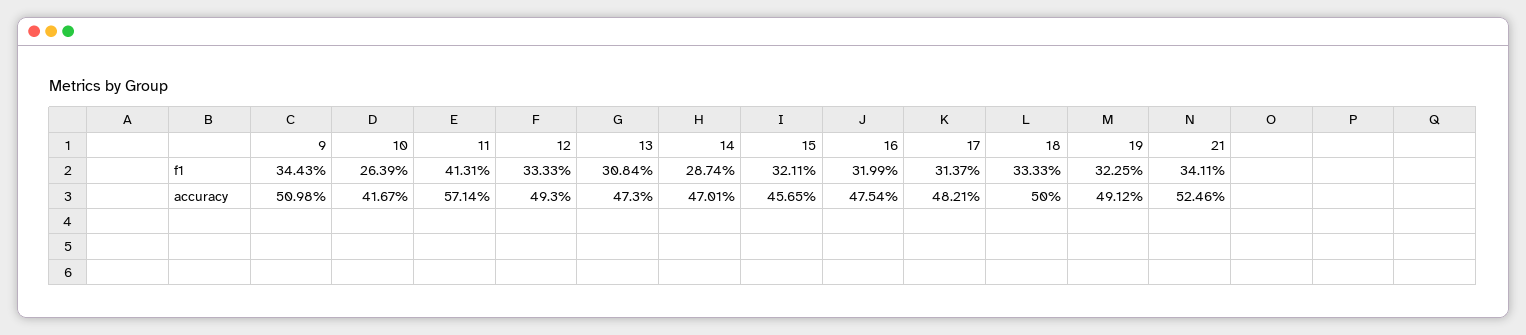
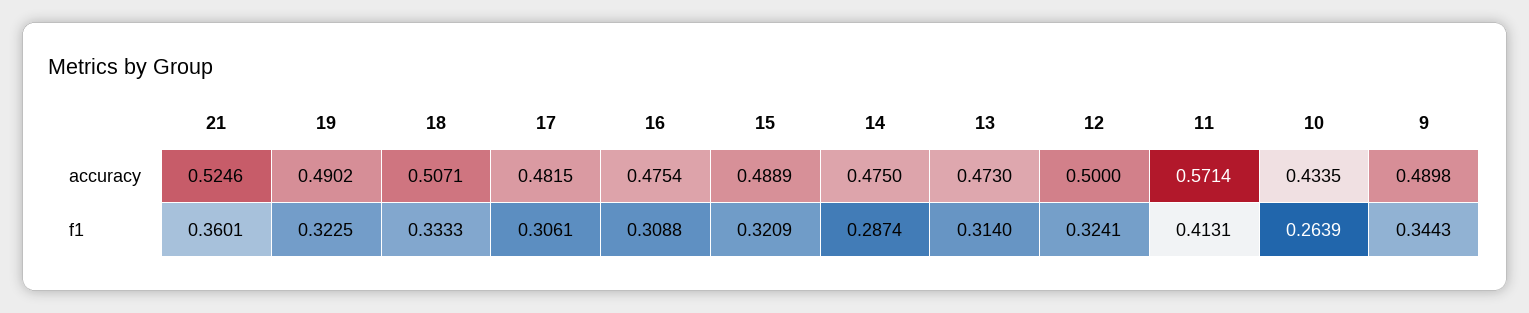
12, f1: 0.3333 -> 0.3241
13, f1: 0.3084 -> 0.314
15, f1: 0.3211 -> 0.3209
16, f1: 0.3199 -> 0.3088
17, f1: 0.3137 -> 0.3061
21, f1: 0.3411 -> 0.3601
9, accuracy: 0.5098 -> 0.4898
10, accuracy: 0.4167 -> 0.4335
12, accuracy: 0.493 -> 0.5
14, accuracy: 0.4701 -> 0.475
15, accuracy: 0.4565 -> 0.4889
17, accuracy: 0.4821 -> 0.4815
18, accuracy: 0.5 -> 0.5071
19, accuracy: 0.4912 -> 0.4902

